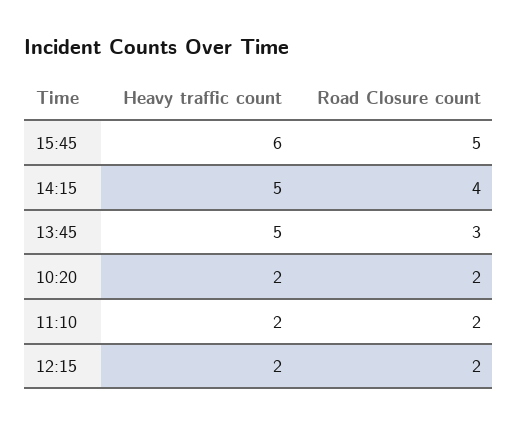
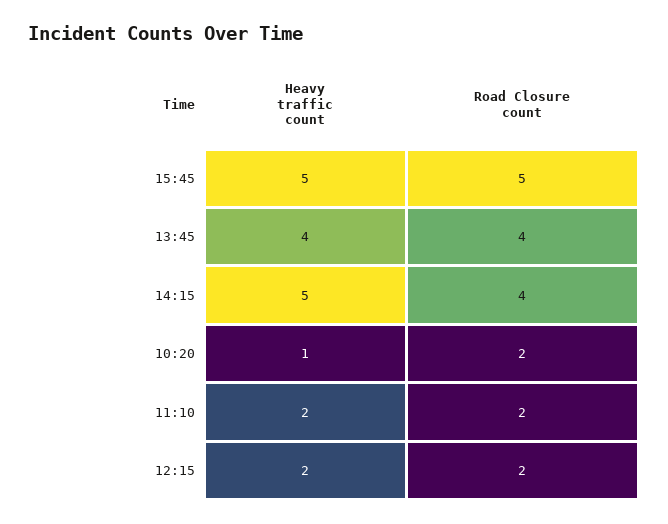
Heavy traffic count, 15:45: 6 -> 5
Heavy traffic count, 13:45: 5 -> 4
Road Closure count, 13:45: 3 -> 4
Heavy traffic count, 10:20: 2 -> 1

